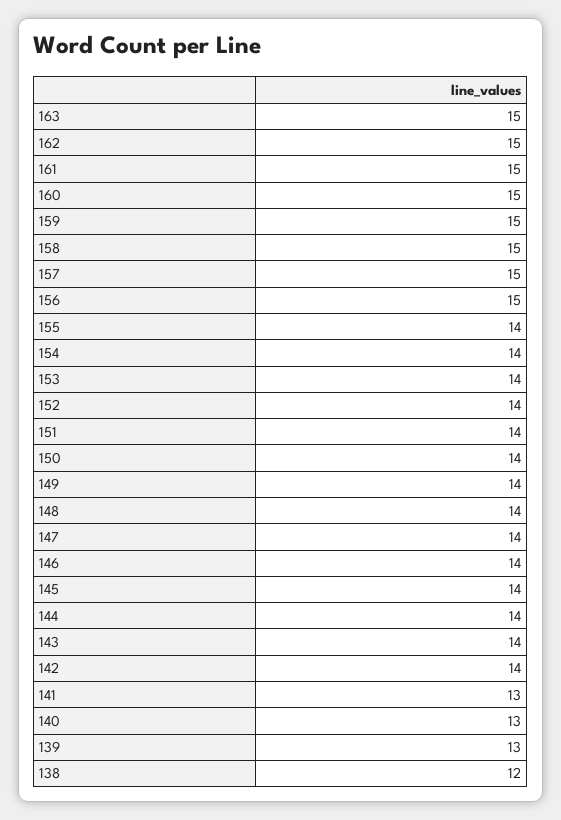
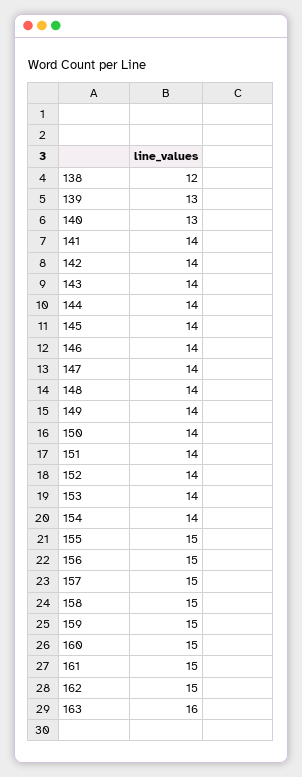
163: 15 -> 16
155: 14 -> 15
141: 13 -> 14

